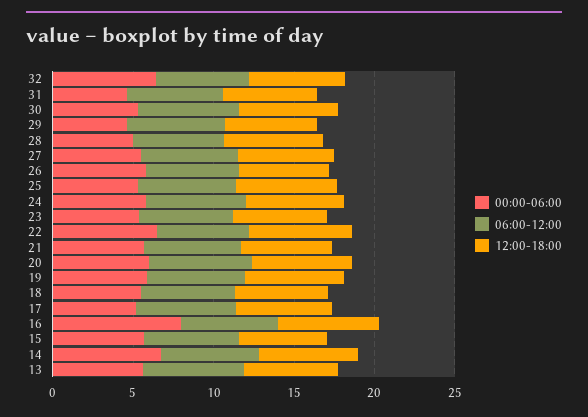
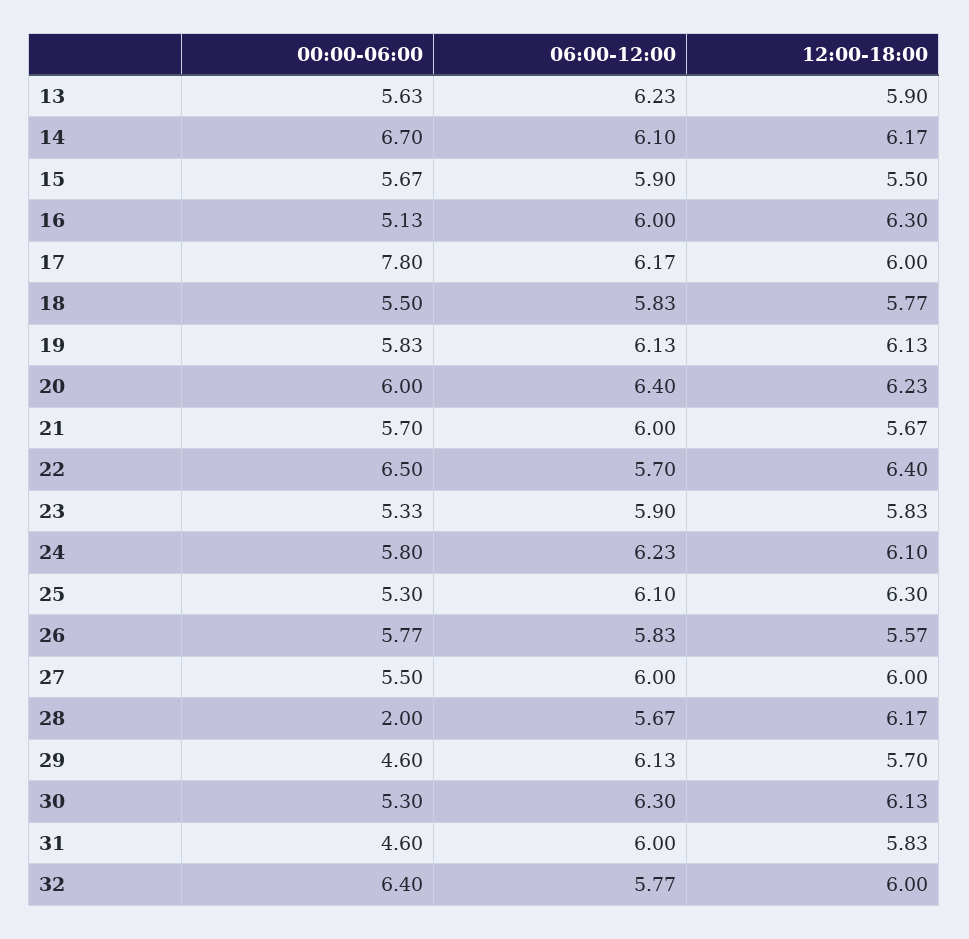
00:00-06:00, 28: 5 -> 2
00:00-06:00, 17: 5 -> 7.8
00:00-06:00, 16: 8 -> 5.13

